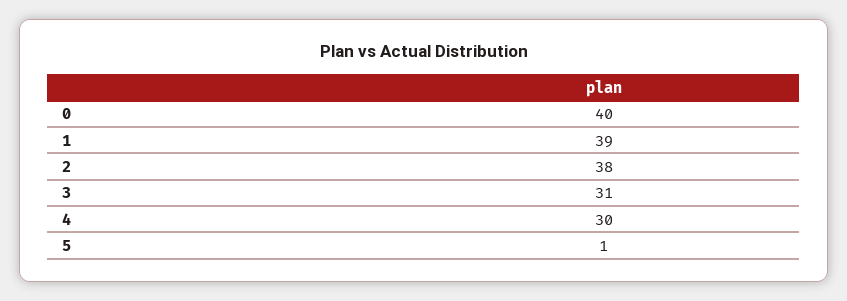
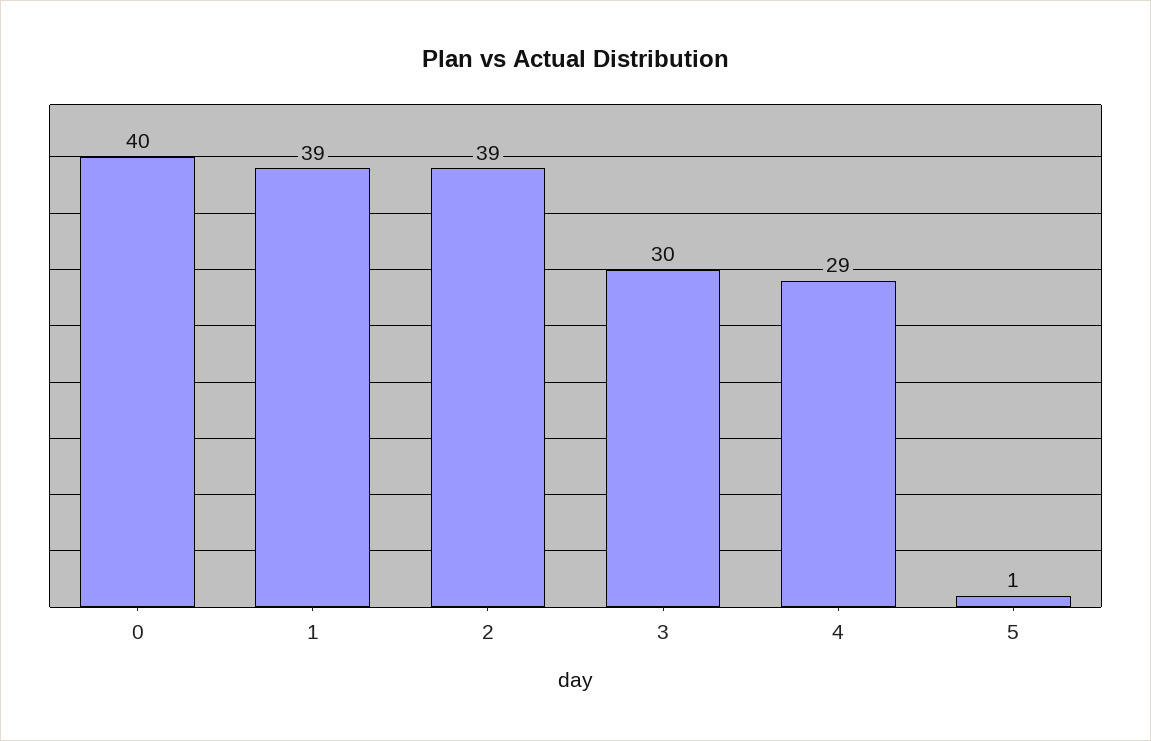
2: 38 -> 39
3: 31 -> 30
4: 30 -> 29

